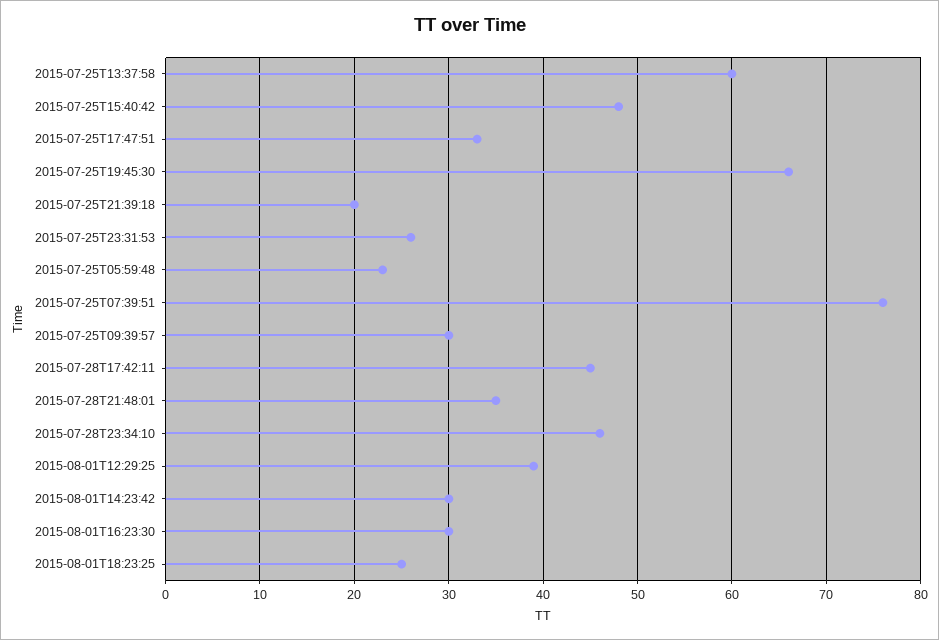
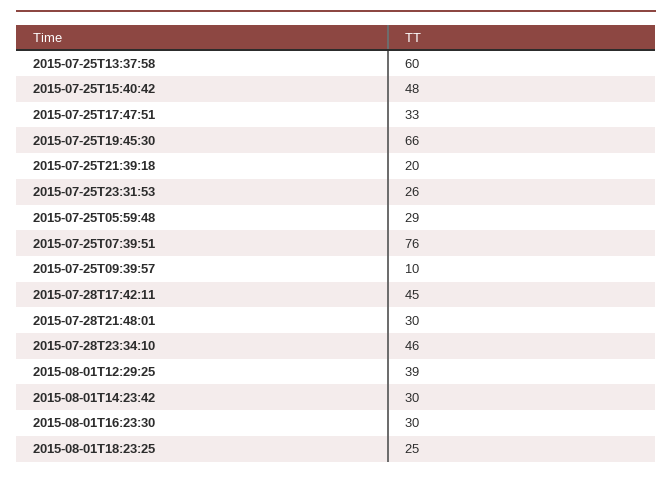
2015-07-25T05:59:48: 23 -> 29
2015-07-25T09:39:57: 30 -> 10
2015-07-28T21:48:01: 35 -> 30

